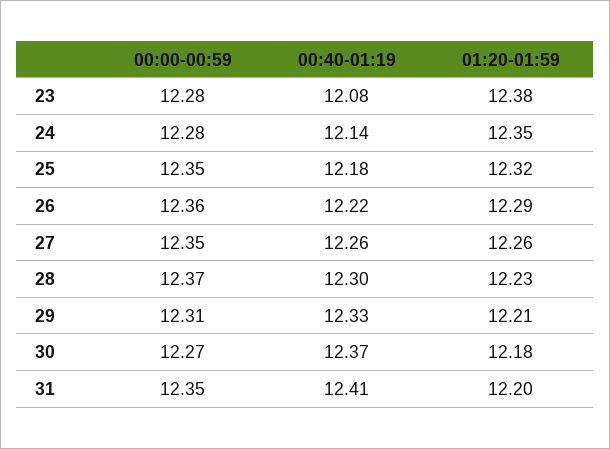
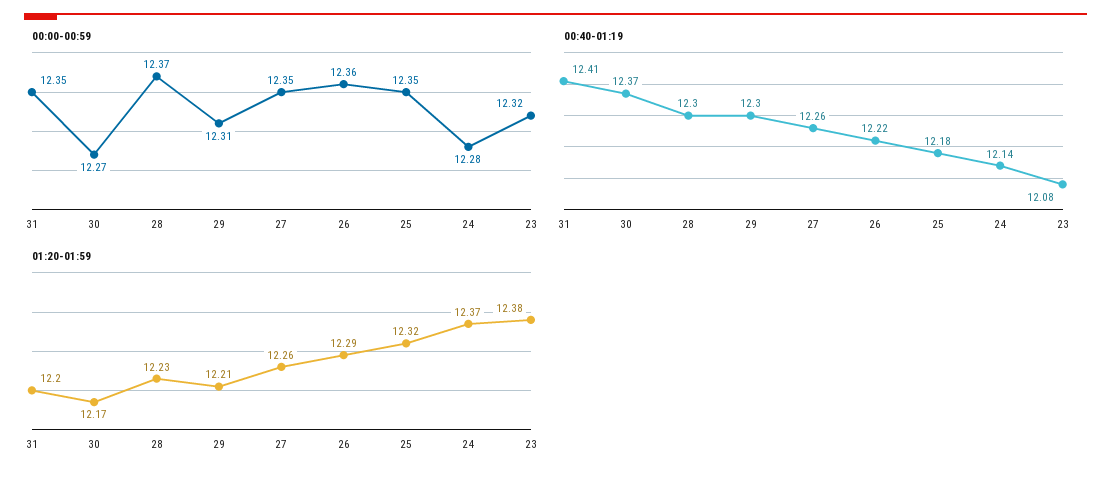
00:00-00:59, 23: 12.28 -> 12.32
01:20-01:59, 24: 12.35 -> 12.37
00:40-01:19, 29: 12.33 -> 12.3
01:20-01:59, 30: 12.18 -> 12.17

